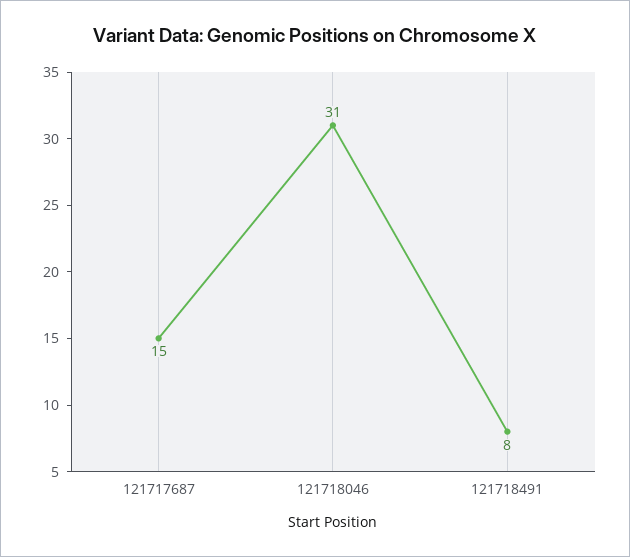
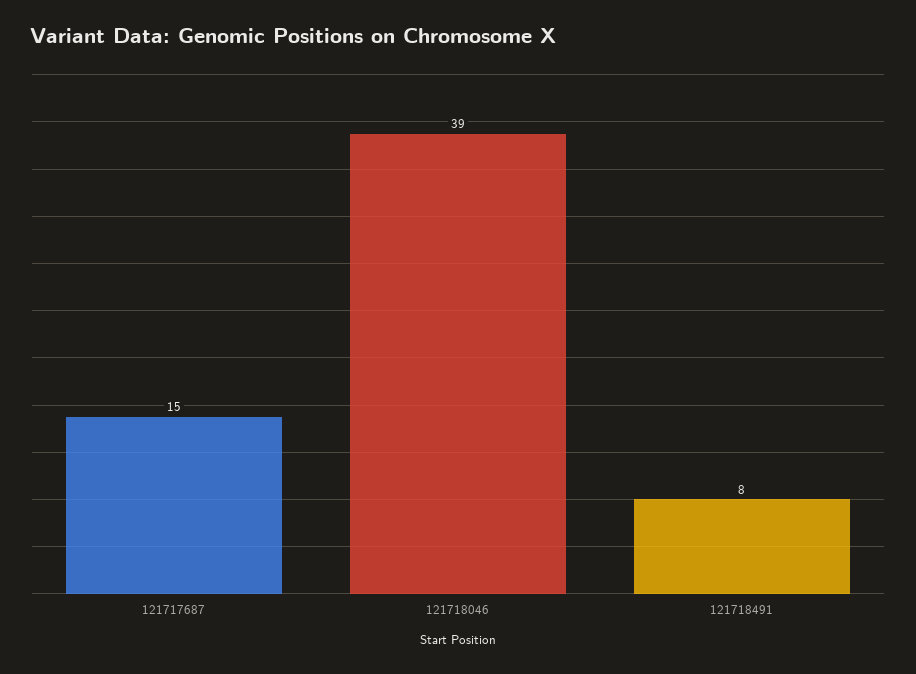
121718046: 31 -> 39

